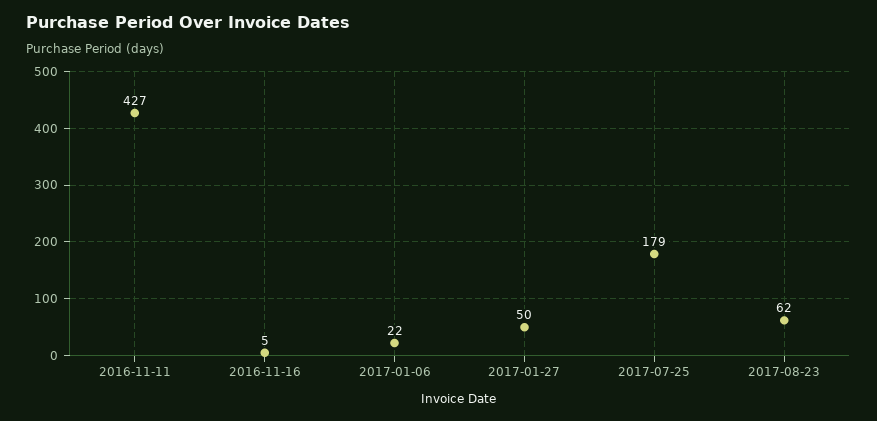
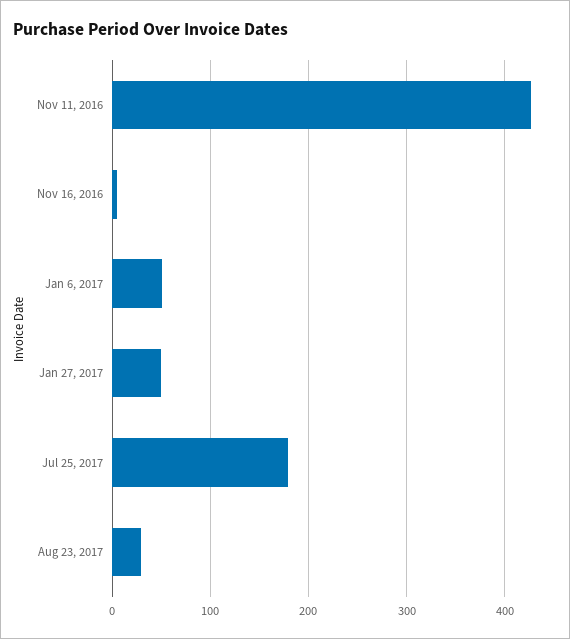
2017-01-06: 22 -> 50
2017-08-23: 62 -> 30

